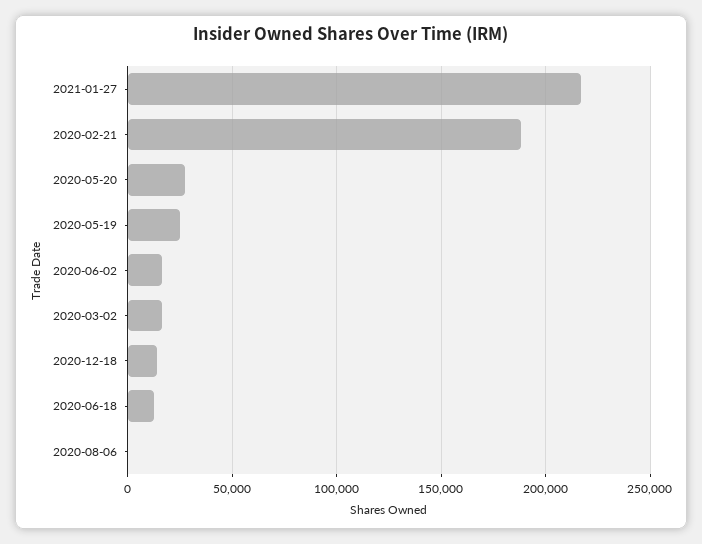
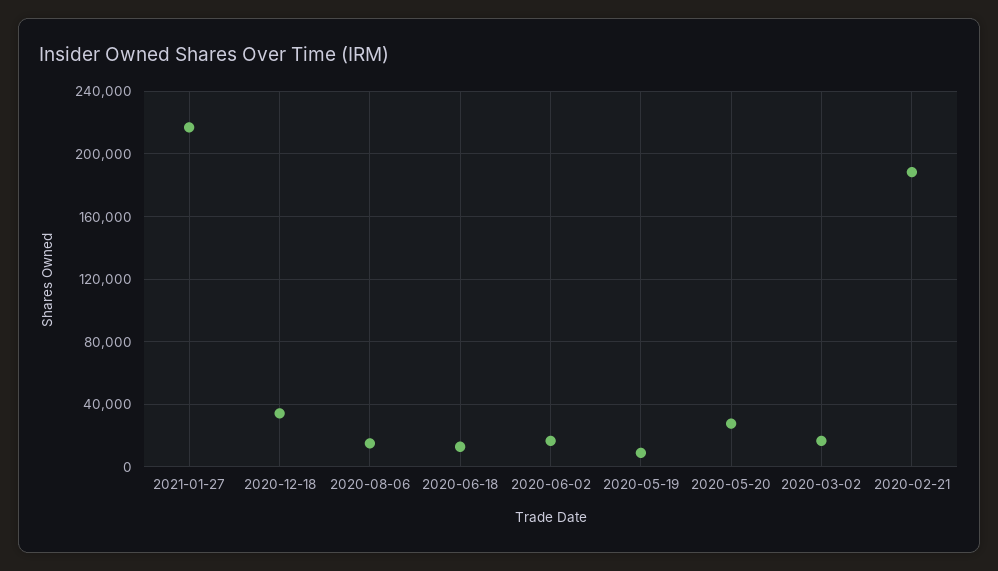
2020-05-19: 25000 -> 10000
2020-12-18: 15000 -> 35000
2020-08-06: 0 -> 15000

